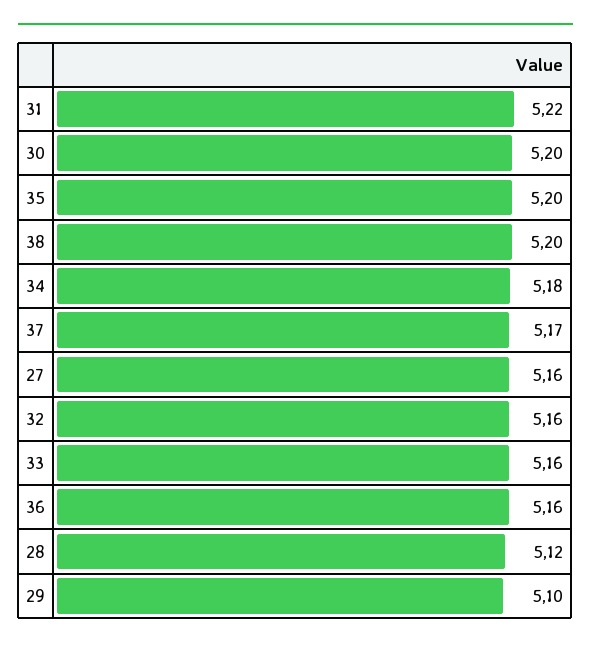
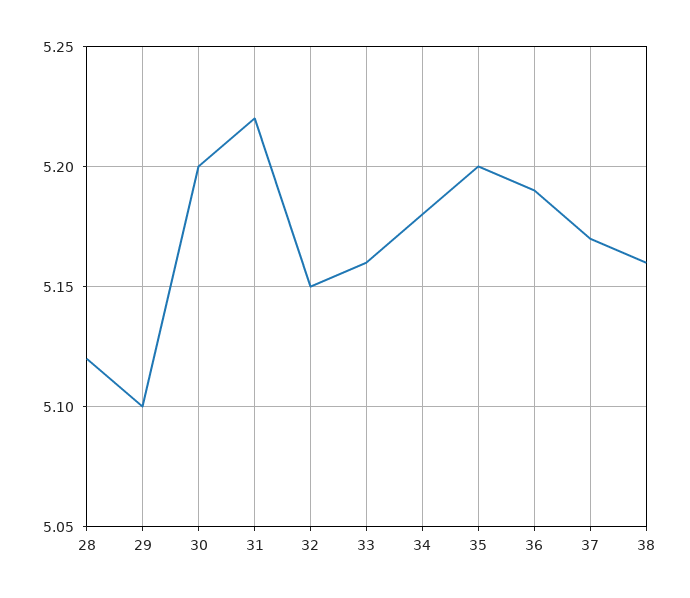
38: 5.2 -> 5.16
27: 5.16 -> none
32: 5.16 -> 5.15
36: 5.16 -> 5.19

